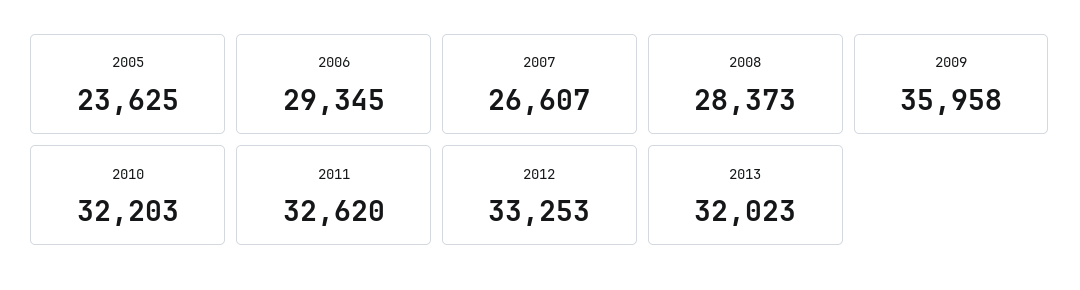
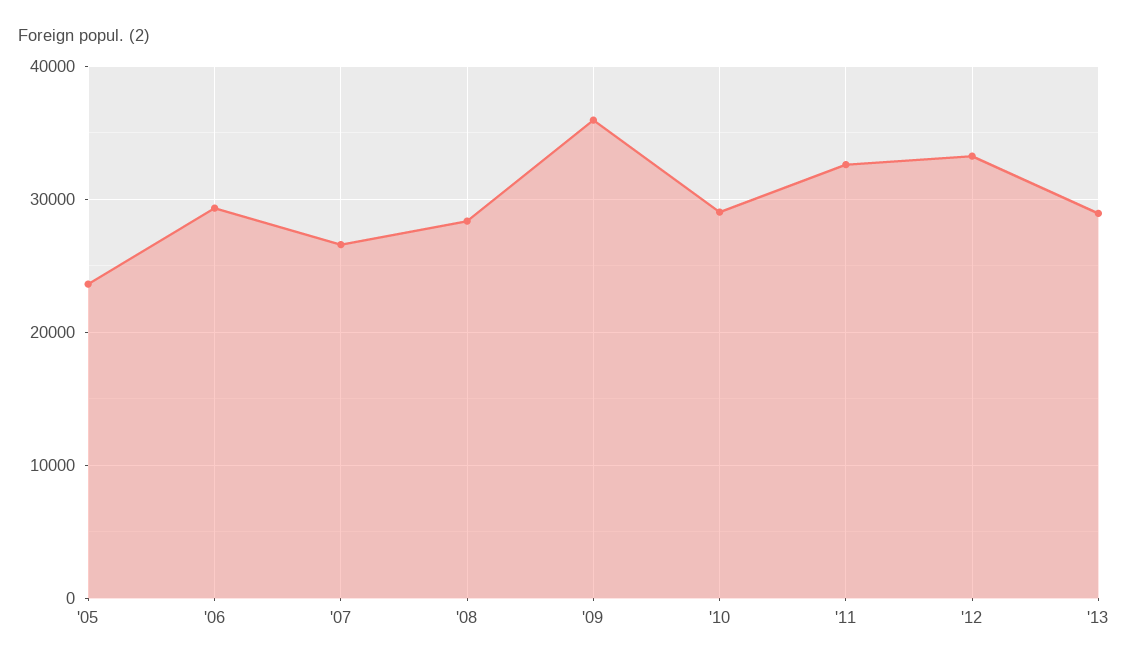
2010: 32203 -> 29000
2013: 32023 -> 29000

